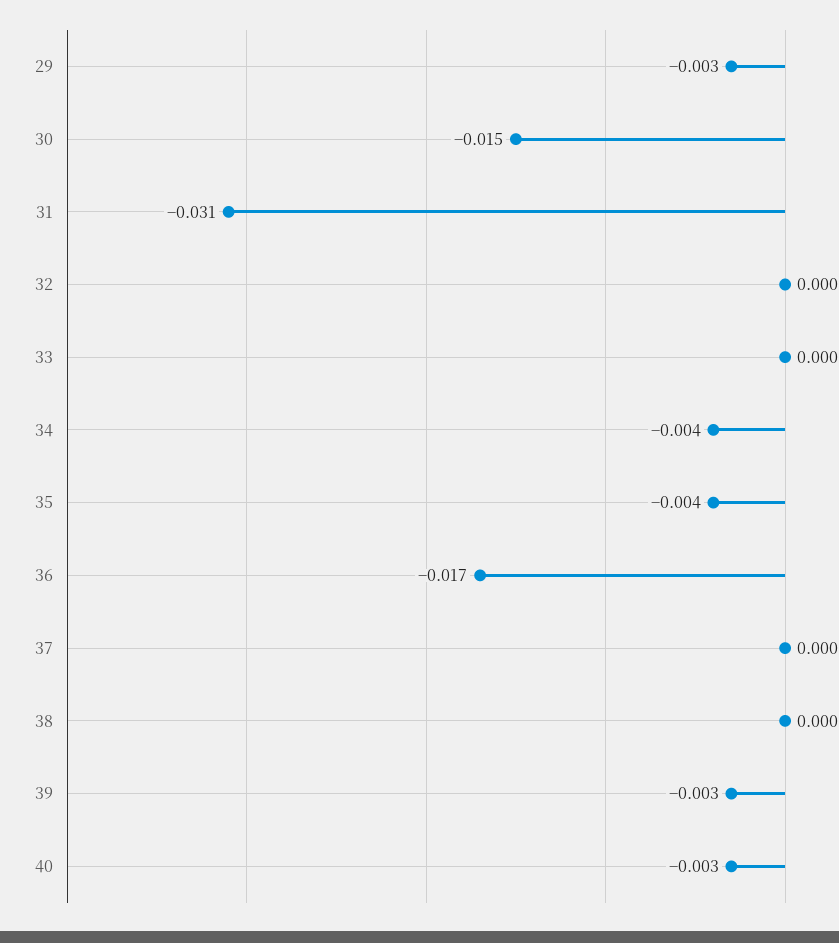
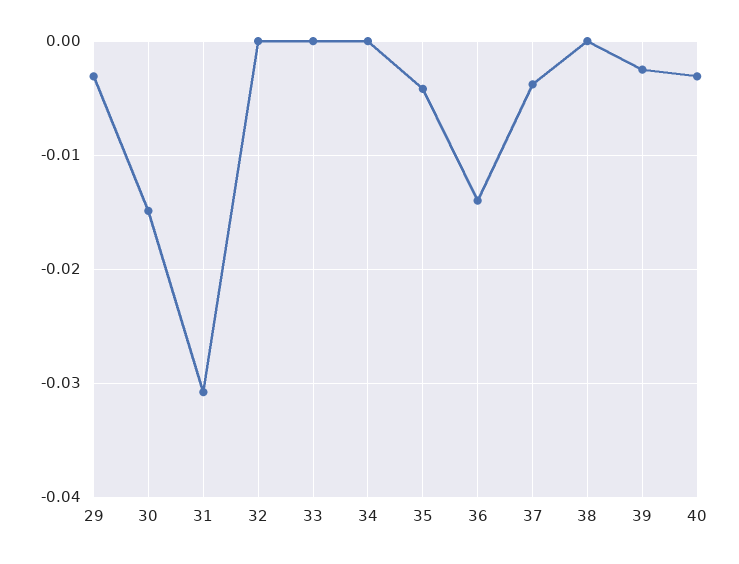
34: -0.004 -> 0
36: -0.017 -> -0.014
37: 0 -> -0.004

